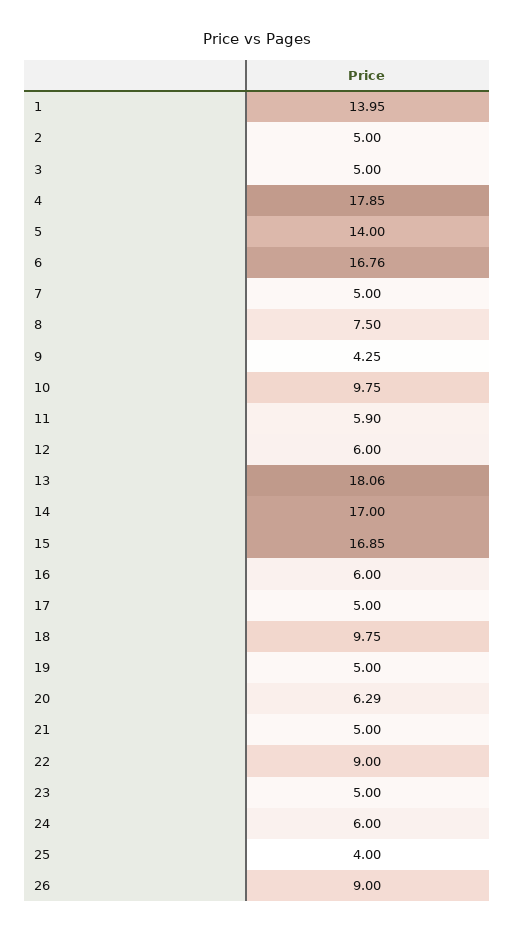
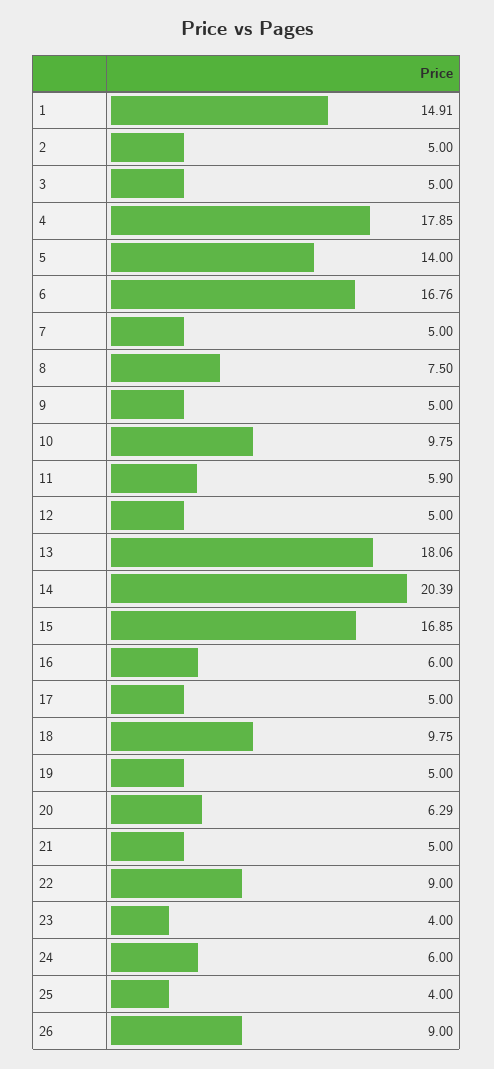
1: 13.95 -> 14.91
9: 4.25 -> 5
12: 6 -> 5
14: 17 -> 20.39
23: 5 -> 4

